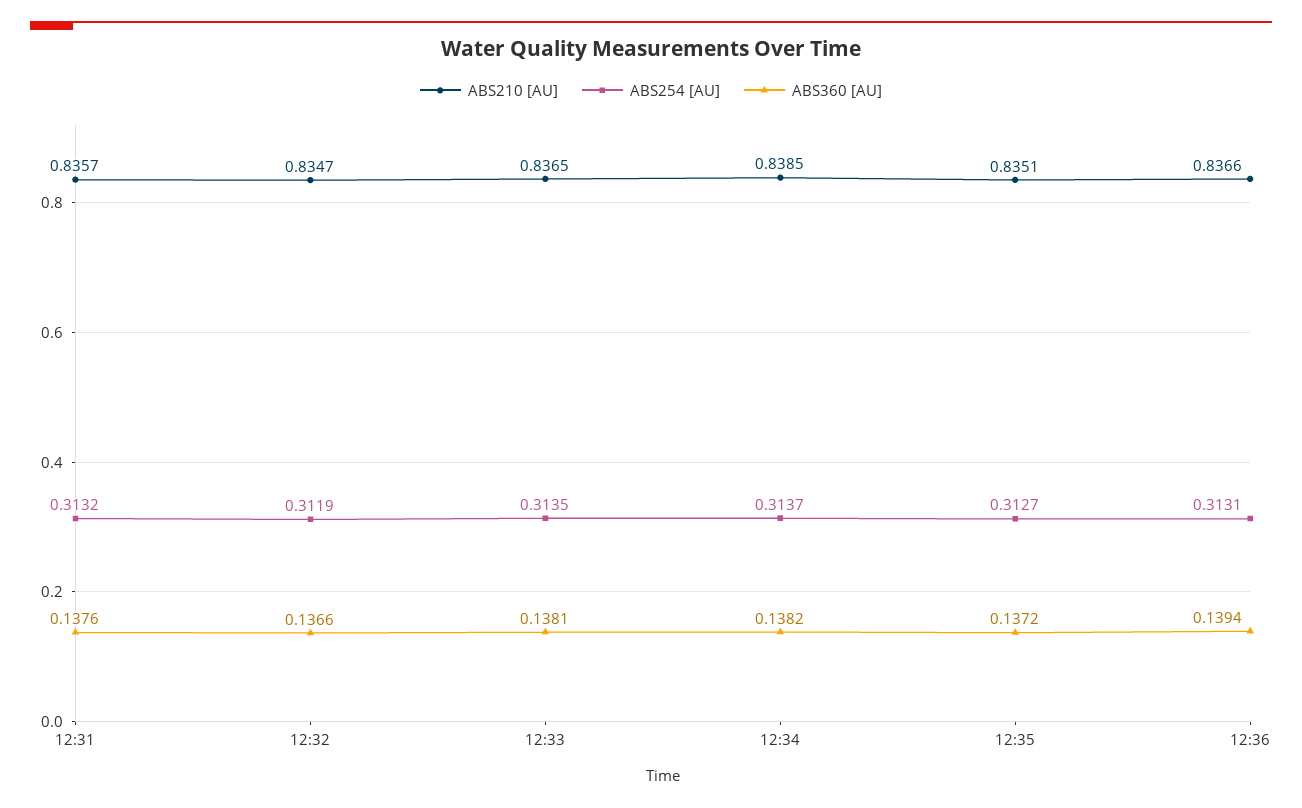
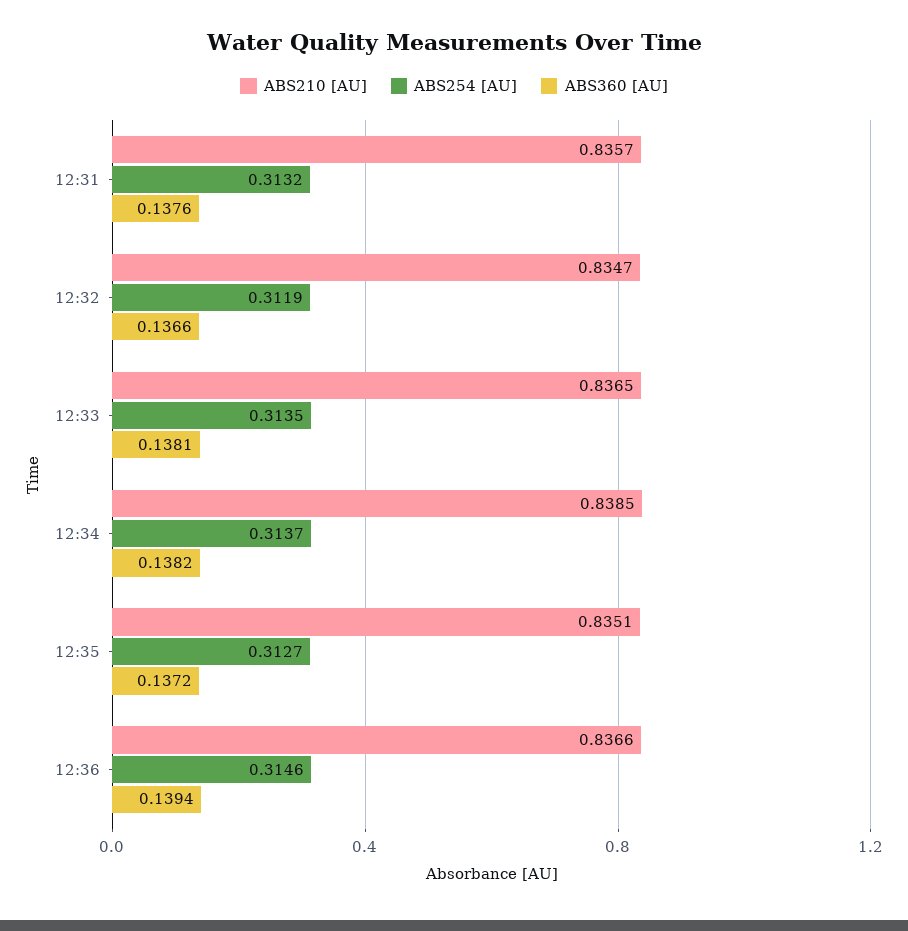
ABS254 [AU], 12:36: 0.3131 -> 0.3146

